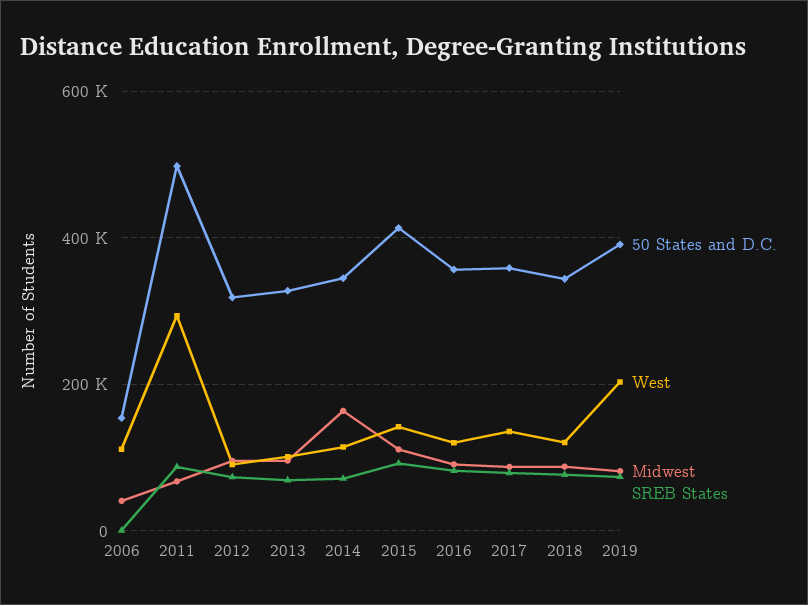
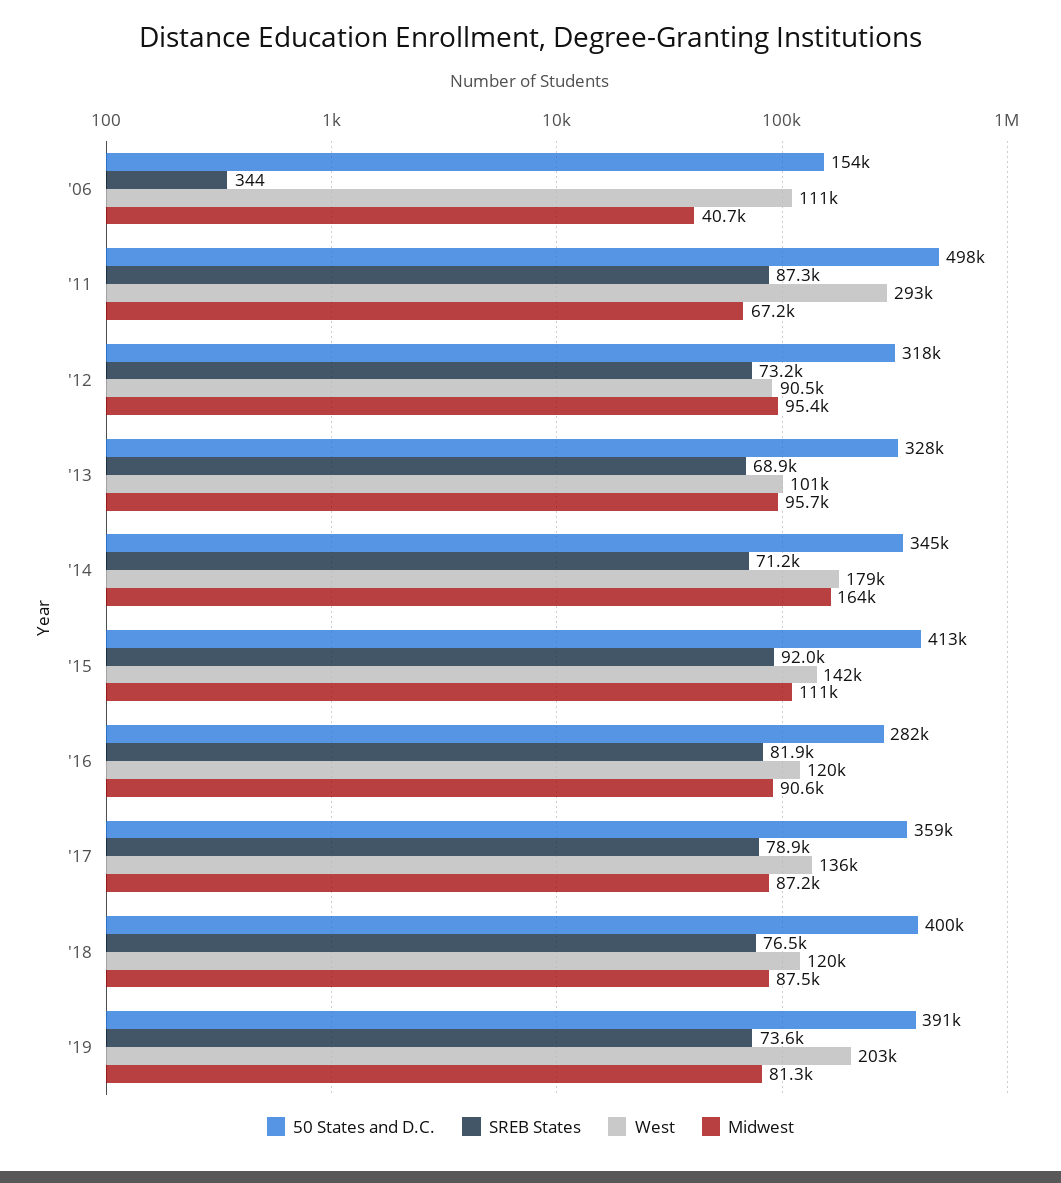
West, 2014: 120000 -> 179000
50 States and D.C., 2016: 360000 -> 282000
50 States and D.C., 2018: 340000 -> 400000

